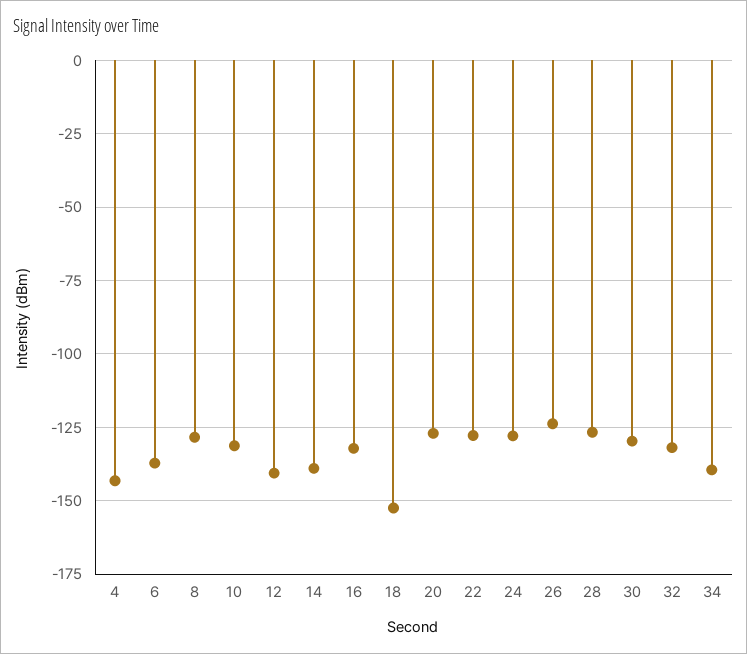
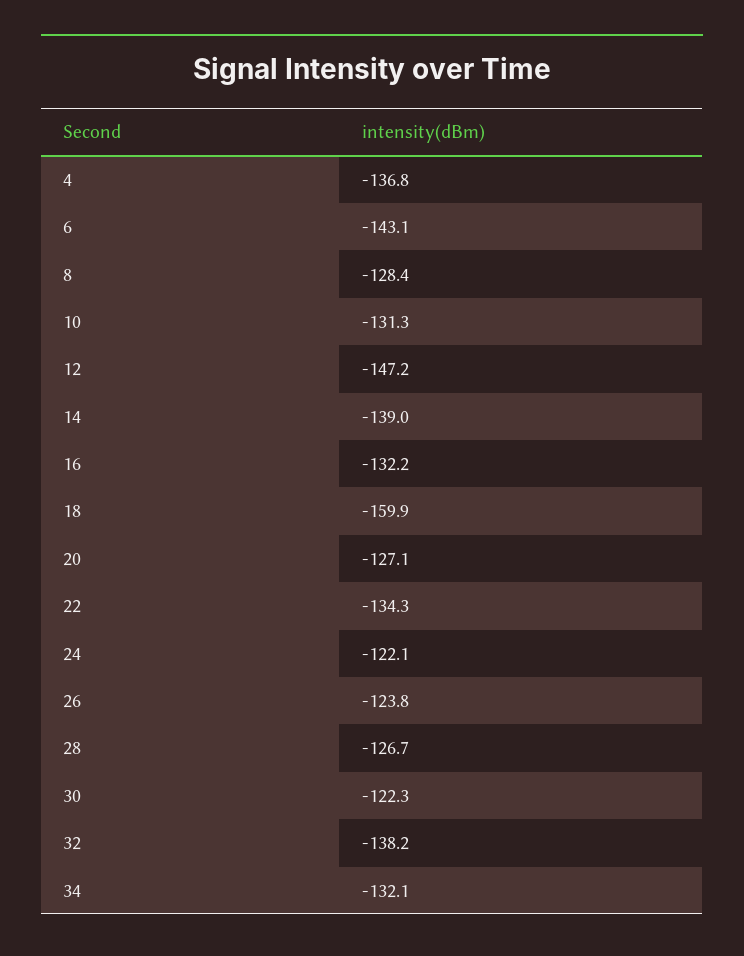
4: -142.5 -> -136.8
6: -137.5 -> -143.1
12: -140 -> -147.2
18: -152.5 -> -159.9
22: -127.5 -> -134.3
24: -127.5 -> -122.1
30: -130 -> -122.3
32: -132.5 -> -138.2
34: -140 -> -132.1

